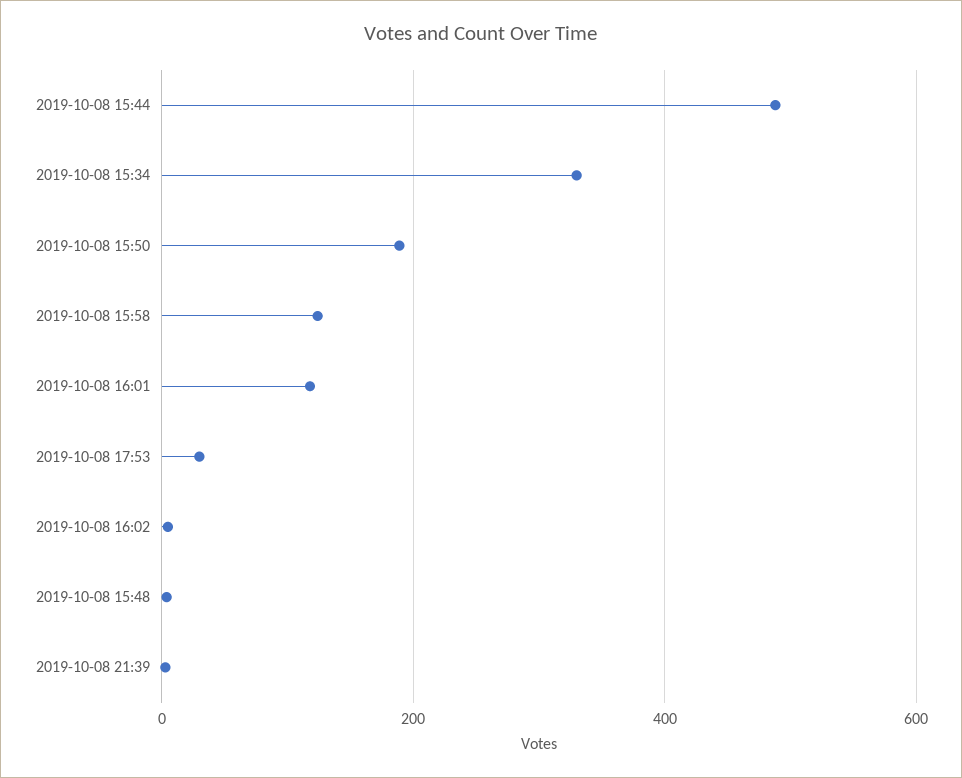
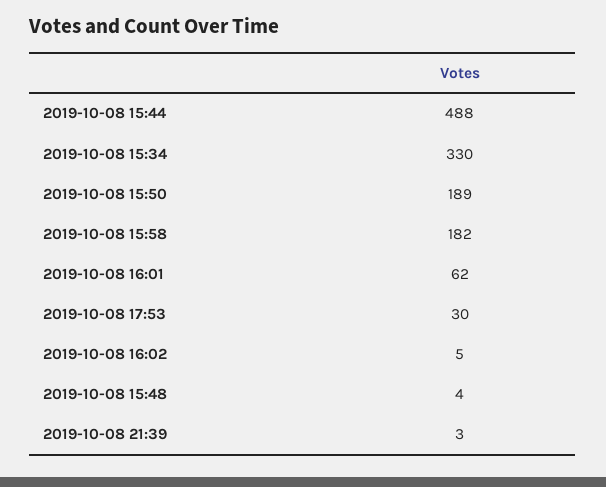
2019-10-08 15:58: 120 -> 182
2019-10-08 16:01: 120 -> 62

